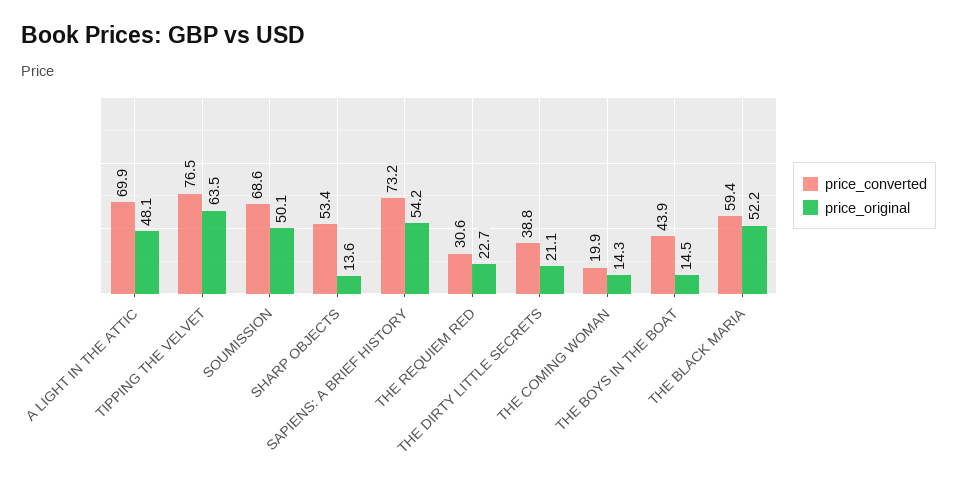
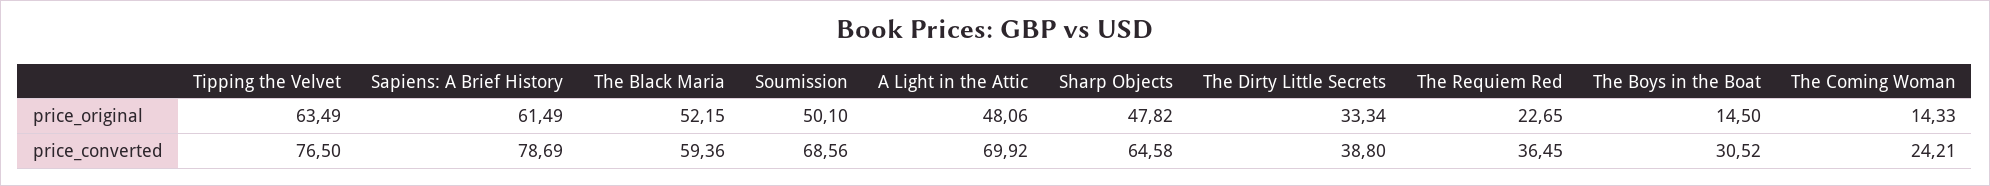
price_converted, SHARP OBJECTS: 53.4 -> 64.58
price_original, SHARP OBJECTS: 13.6 -> 47.82
price_converted, SAPIENS: A BRIEF HISTORY: 73.2 -> 78.69
price_original, SAPIENS: A BRIEF HISTORY: 54.2 -> 61.49
price_converted, THE REQUIEM RED: 30.6 -> 36.45
price_original, THE DIRTY LITTLE SECRETS: 21.1 -> 33.34
price_converted, THE COMING WOMAN: 19.9 -> 24.21
price_converted, THE BOYS IN THE BOAT: 43.9 -> 30.52

